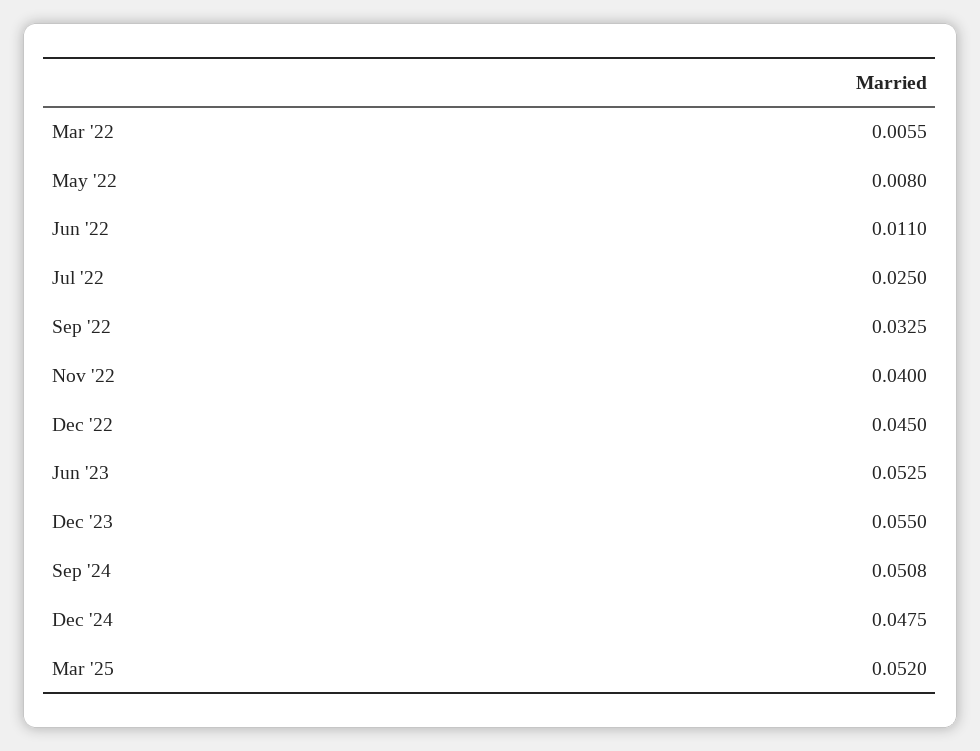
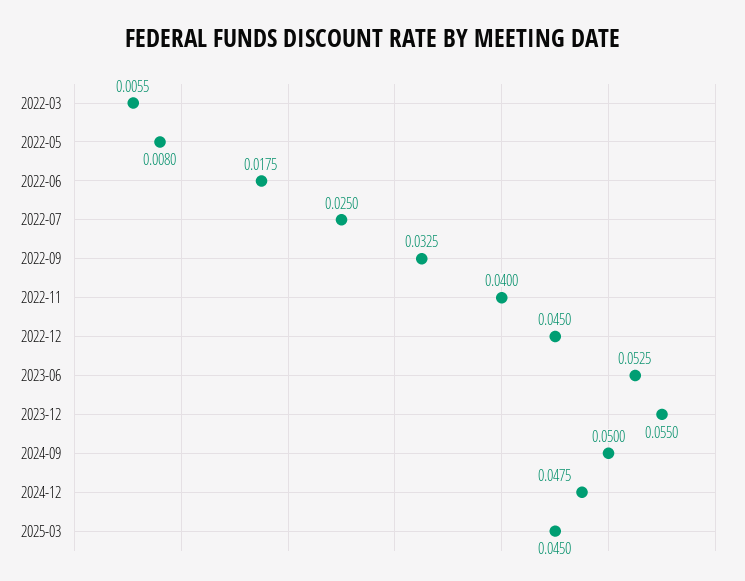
Jun '22: 0.011 -> 0.0175
Sep '24: 0.0508 -> 0.05
Mar '25: 0.052 -> 0.045

